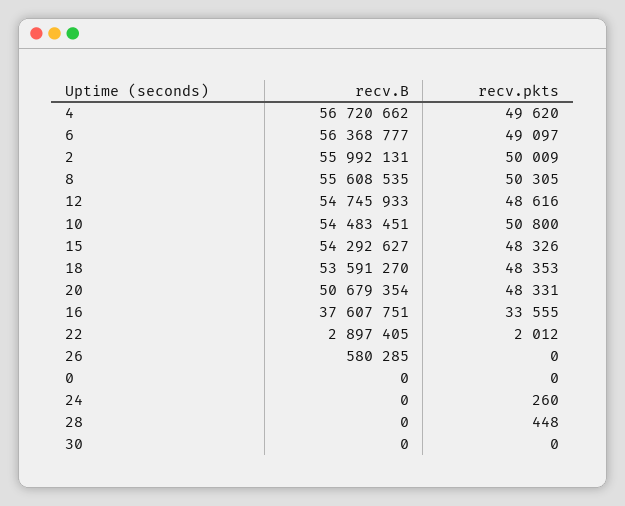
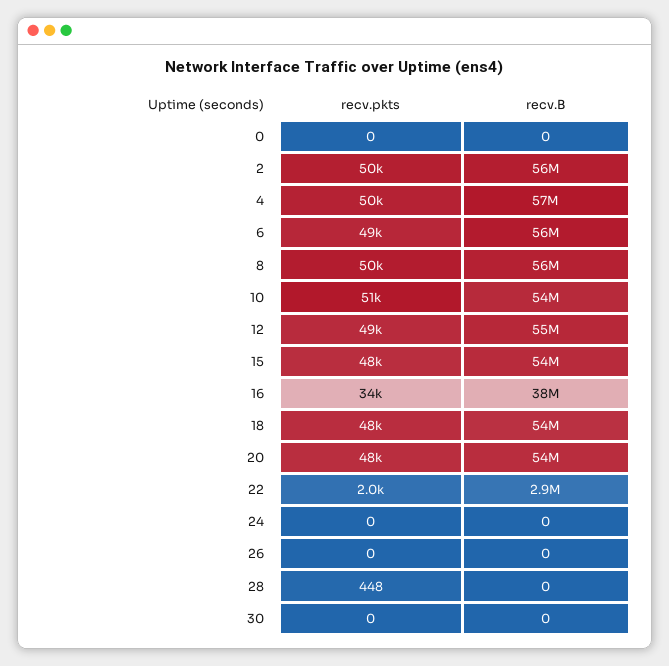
recv.B, 20: 50679354 -> 54000000
recv.B, 26: 580285 -> 0
recv.pkts, 24: 260 -> 0

